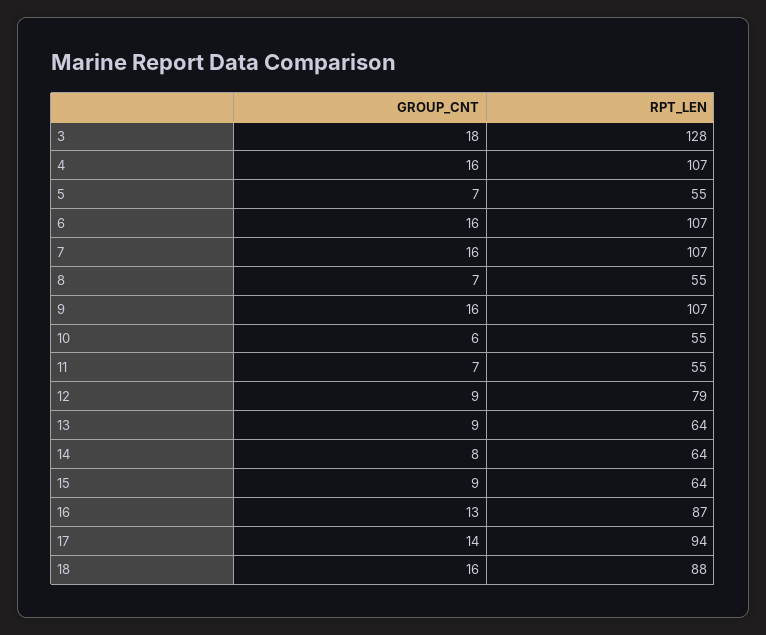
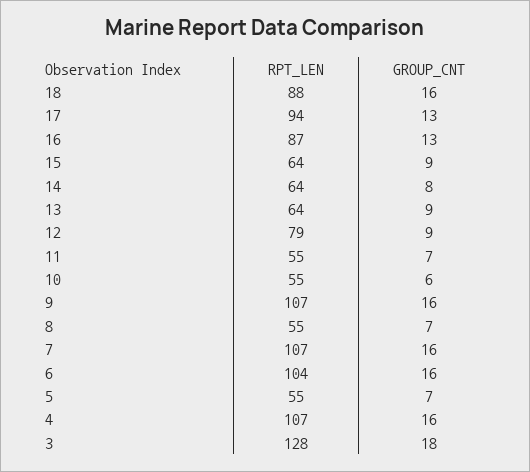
RPT_LEN, 6: 107 -> 104
GROUP_CNT, 17: 14 -> 13

